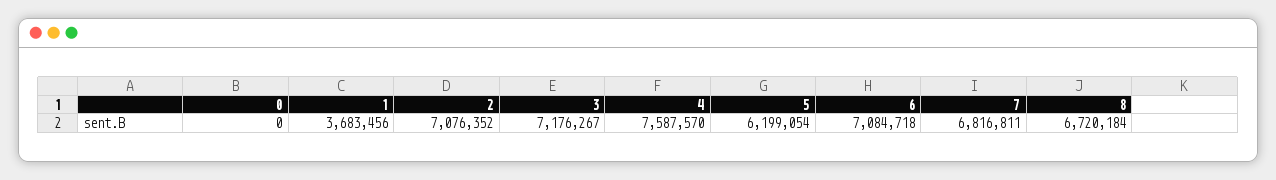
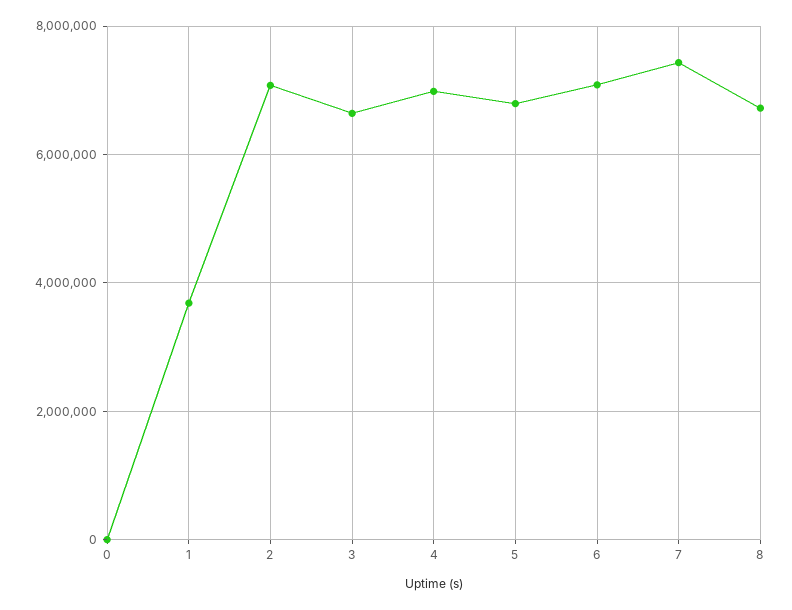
3: 7176267 -> 6600000
4: 7587570 -> 7000000
5: 6199054 -> 6800000
7: 6816811 -> 7400000

